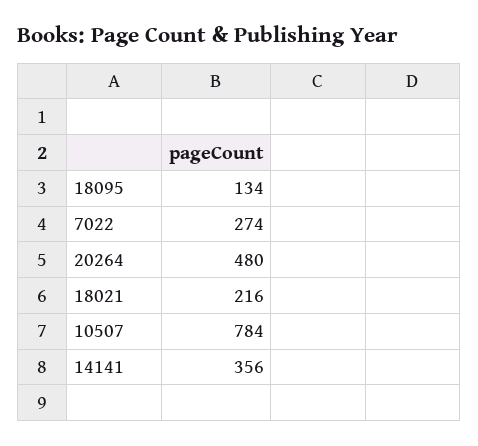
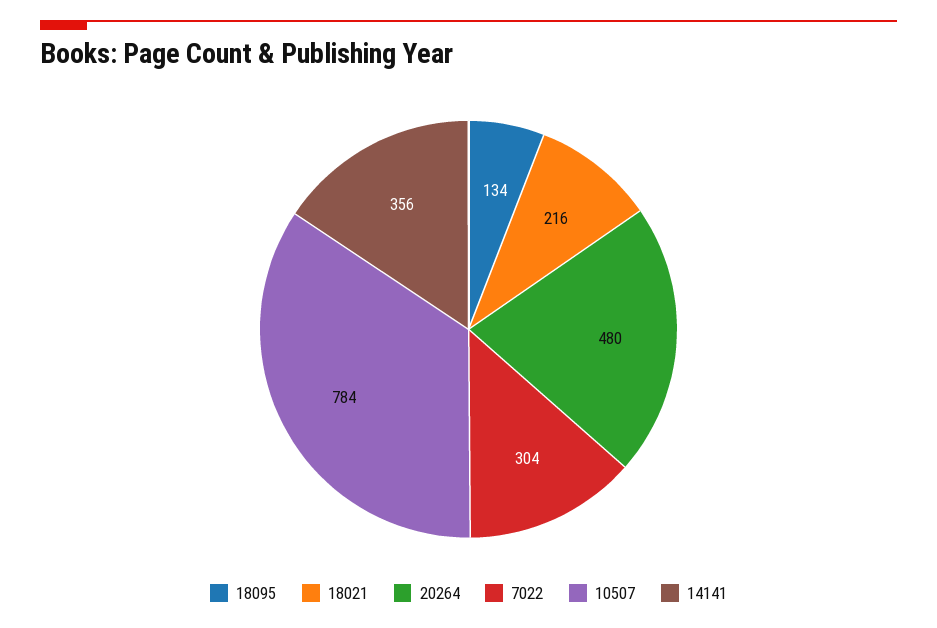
7022: 274 -> 304

